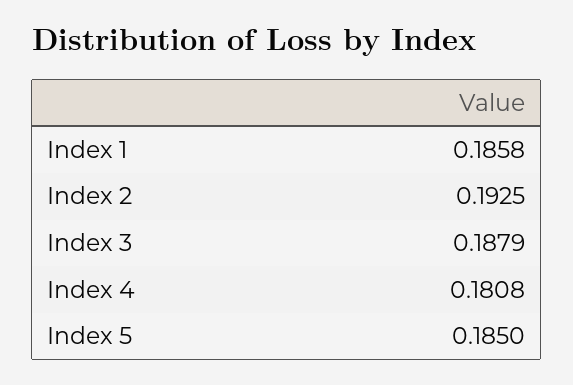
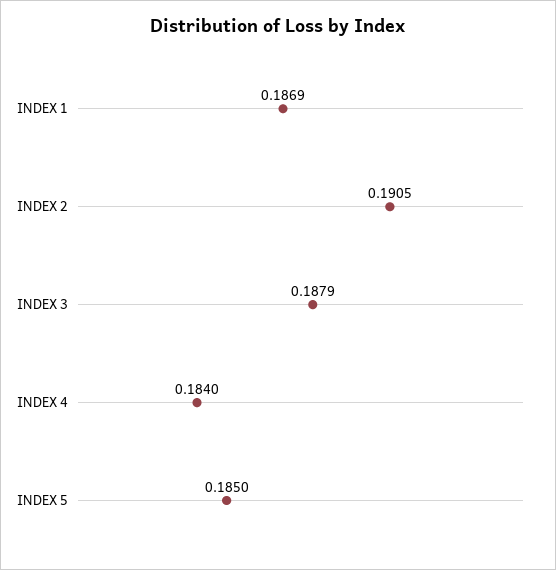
Index 1: 0.1858 -> 0.1869
Index 2: 0.1925 -> 0.1905
Index 4: 0.1808 -> 0.184

